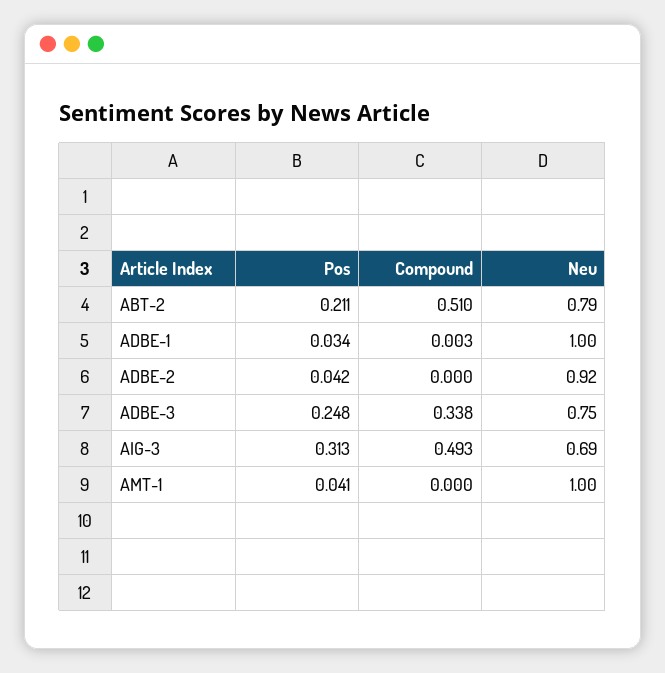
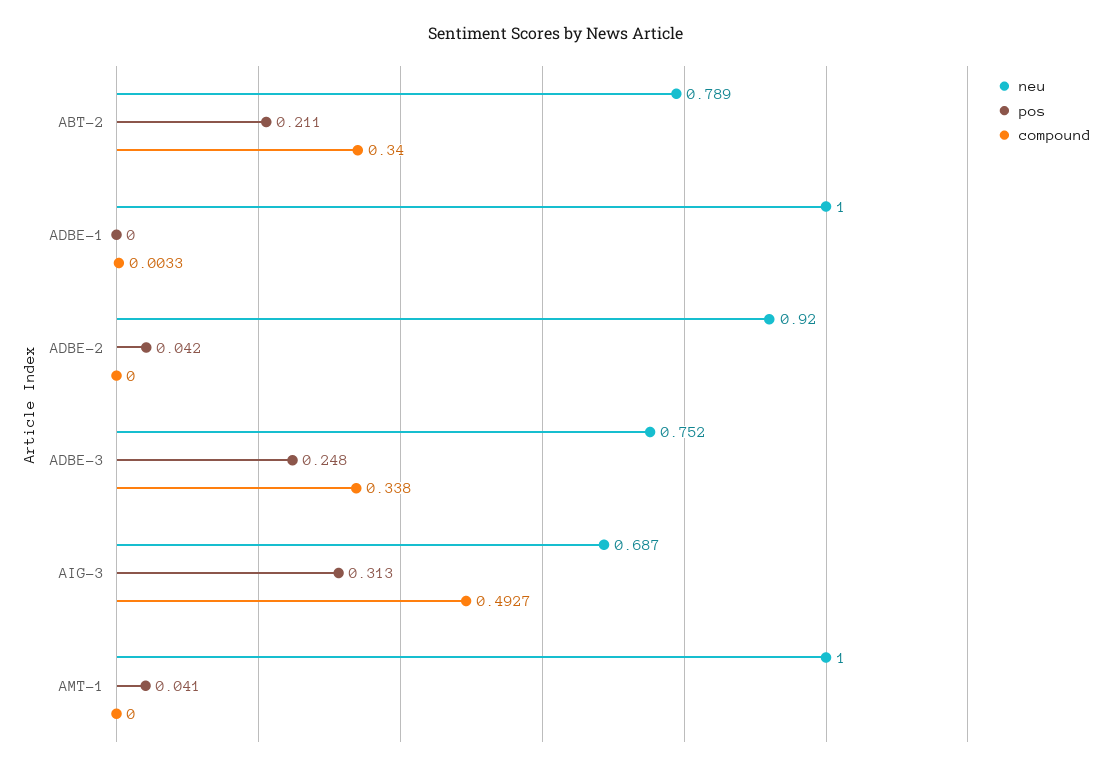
Compound, ABT-2: 0.51 -> 0.34
Pos, ADBE-1: 0.034 -> 0

